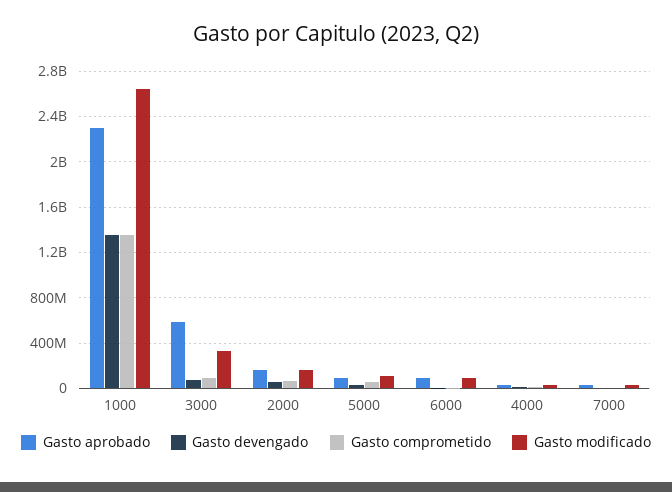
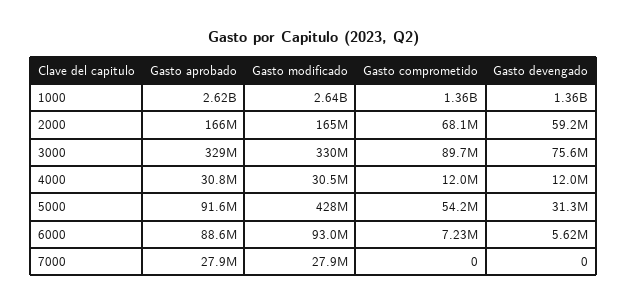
Gasto aprobado, 1000: 2300000000 -> 2620000000
Gasto aprobado, 3000: 600000000 -> 329000000
Gasto modificado, 5000: 100000000 -> 428000000

